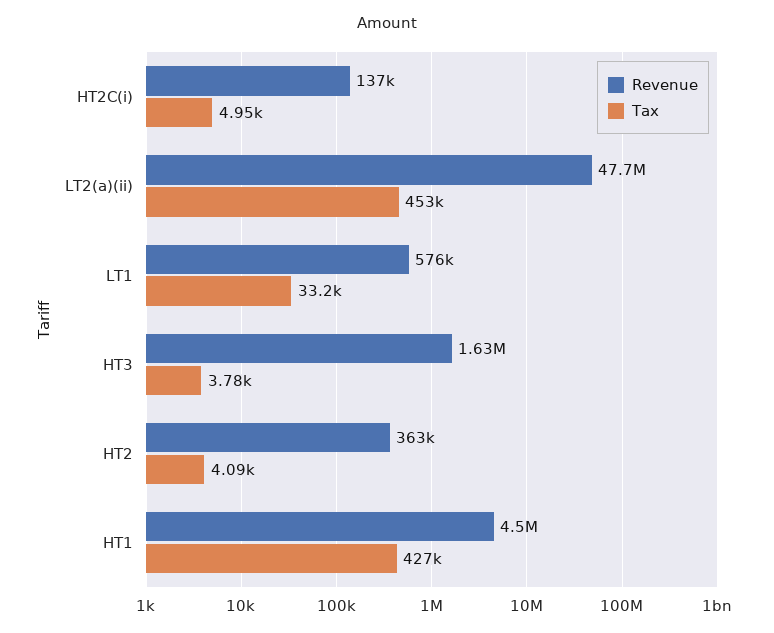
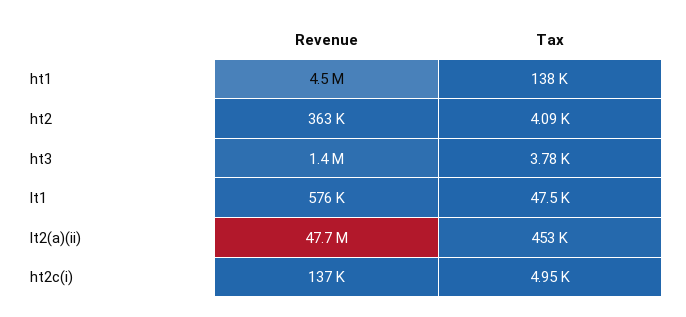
Tax, LT1: 33200 -> 47500
Revenue, HT3: 1630000 -> 1400000
Tax, HT1: 427000 -> 138000

